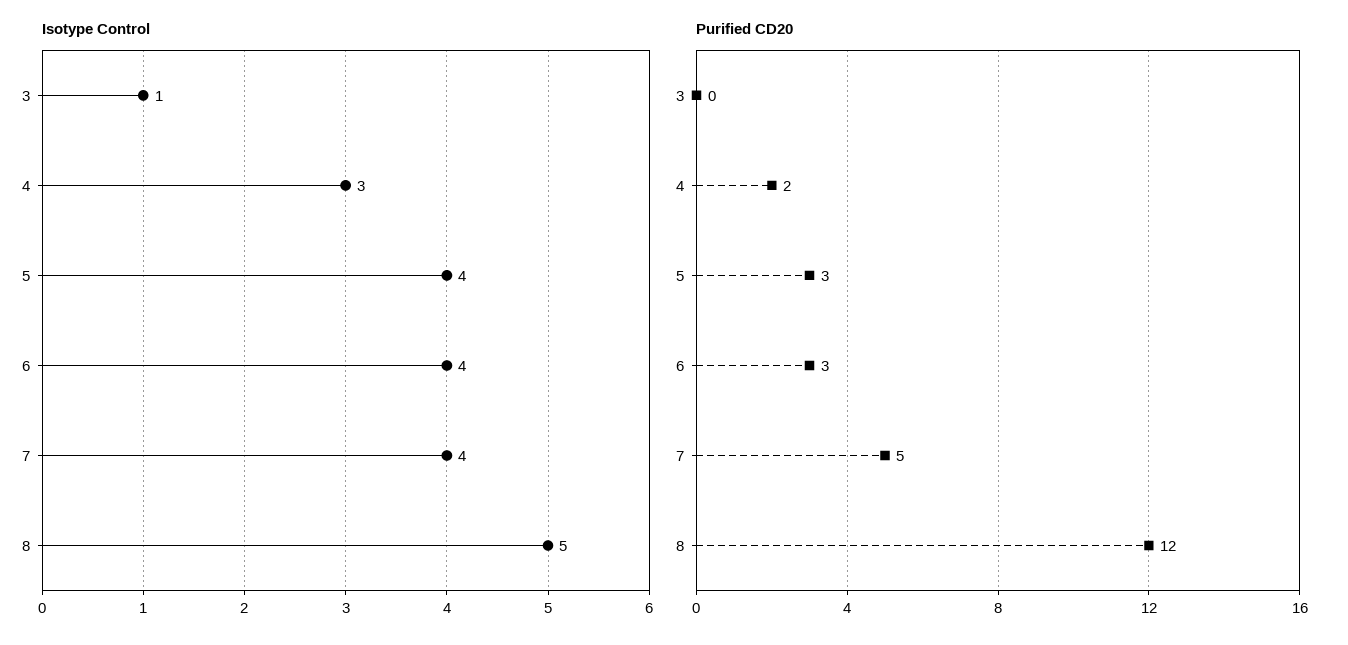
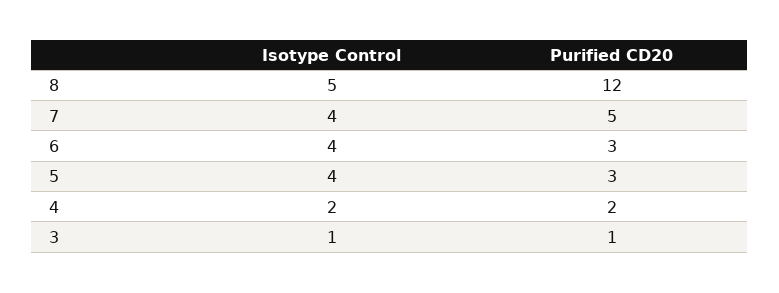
Isotype Control, 4: 3 -> 2
Purified CD20, 3: 0 -> 1

